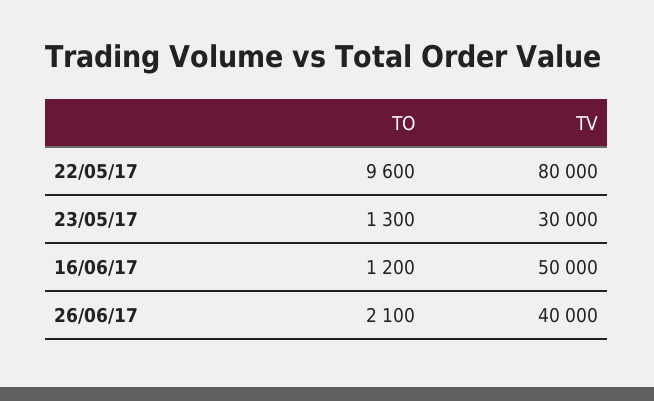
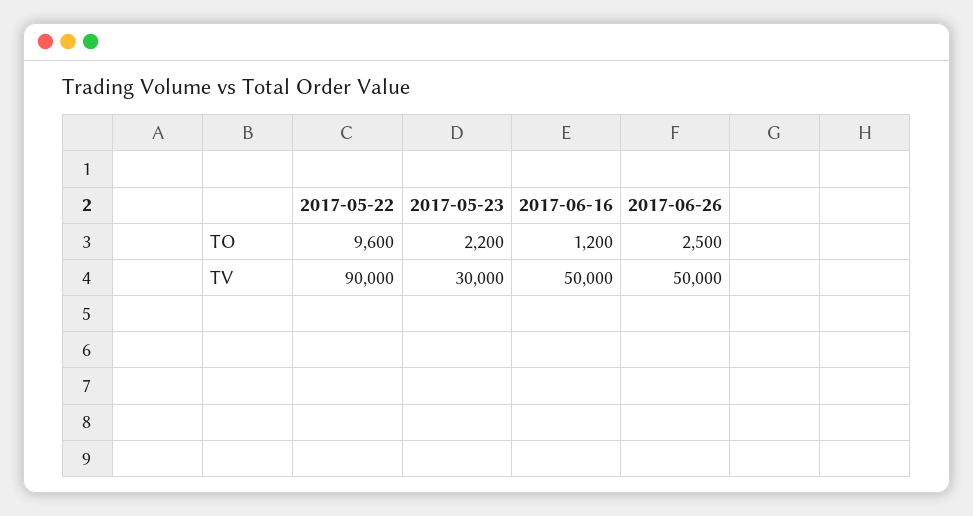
TV, 22/05/17: 80000 -> 90000
TO, 23/05/17: 1300 -> 2200
TO, 26/06/17: 2100 -> 2500
TV, 26/06/17: 40000 -> 50000

